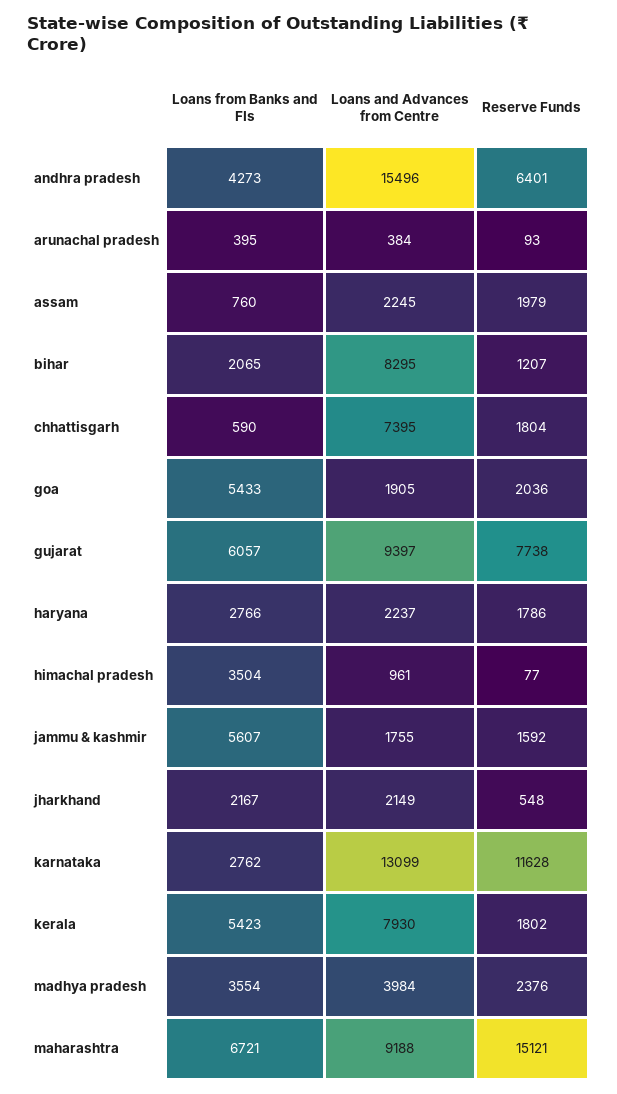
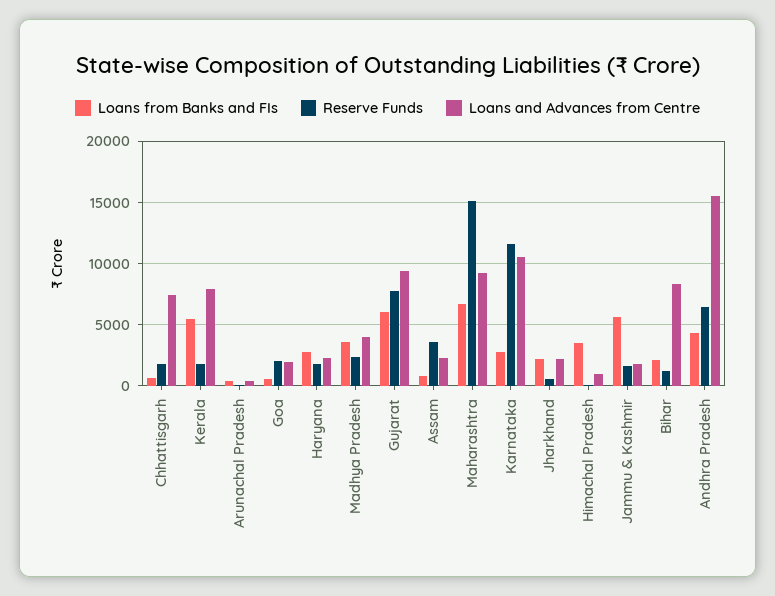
Reserve Funds, assam: 1979 -> 3500
Loans from Banks and FIs, goa: 5433 -> 500
Loans and Advances from Centre, karnataka: 13099 -> 10500

